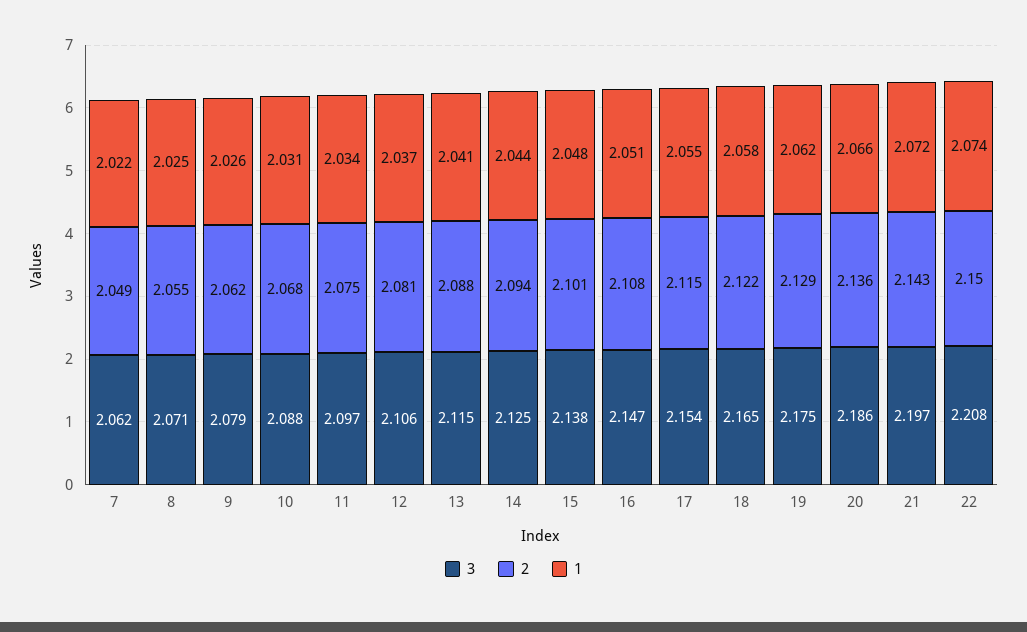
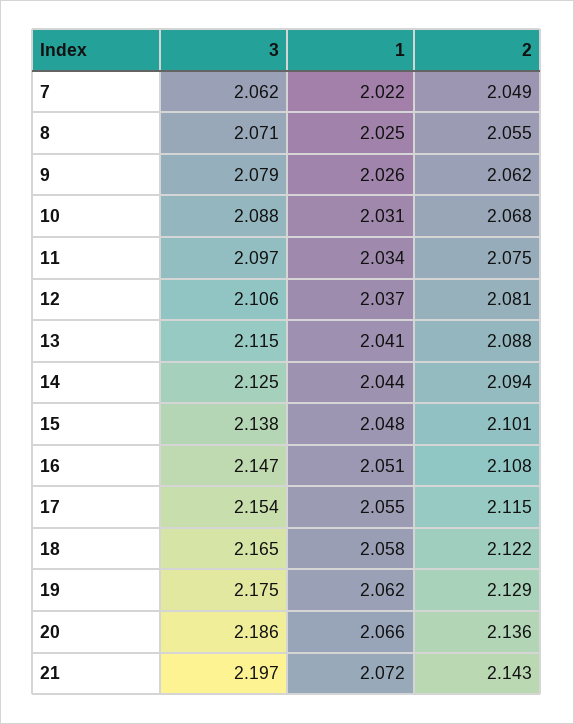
3, 22: 2.208 -> none
2, 22: 2.15 -> none
1, 22: 2.074 -> none

